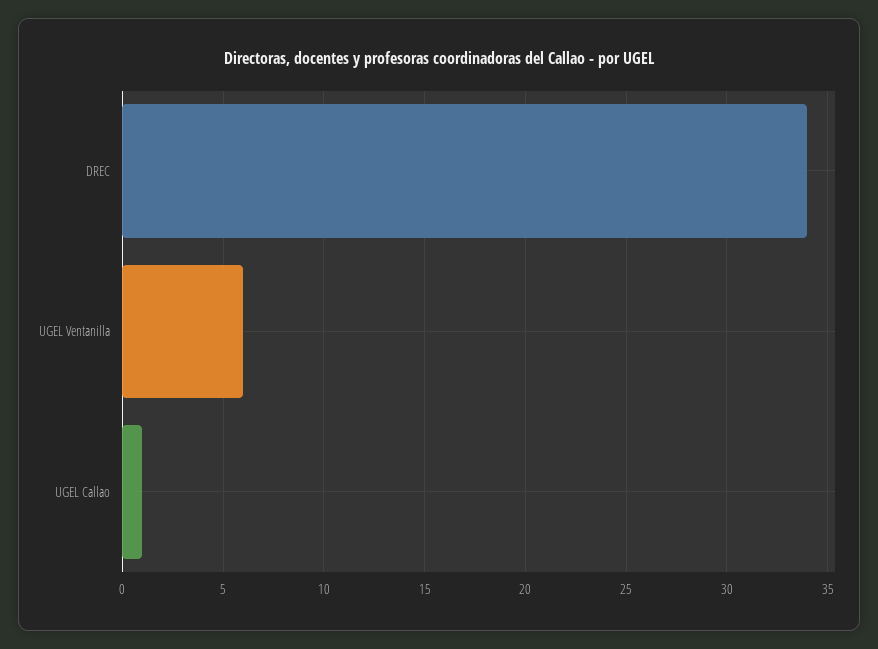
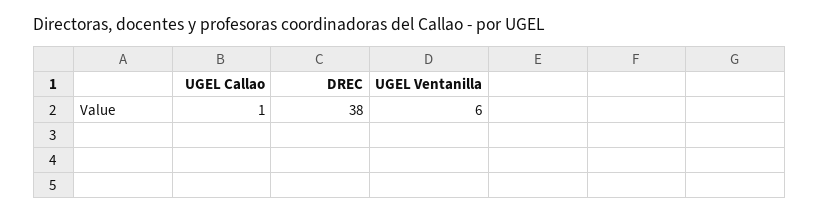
DREC: 34 -> 38

